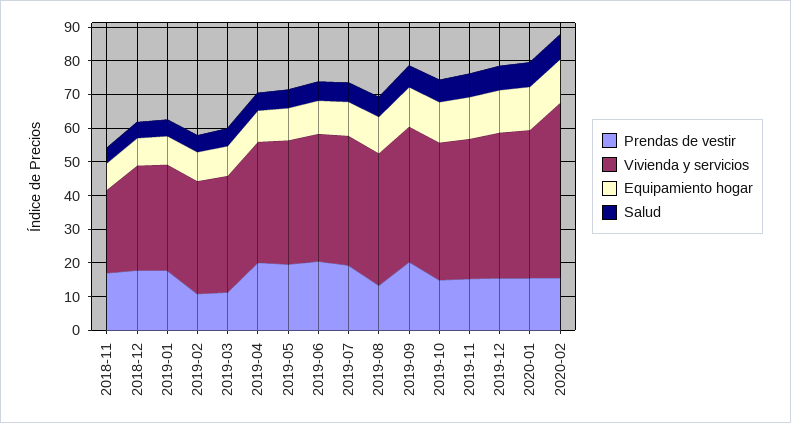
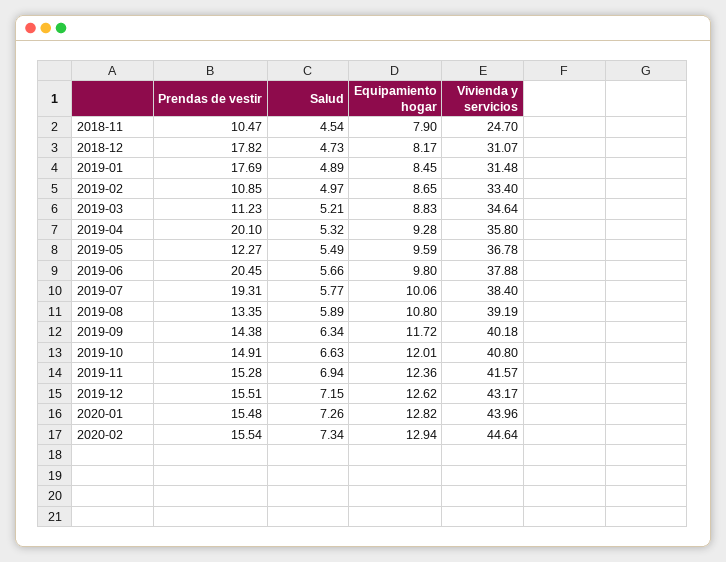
Prendas de vestir, 2018-11: 17.5 -> 10.47
Prendas de vestir, 2019-05: 20 -> 12.27
Prendas de vestir, 2019-09: 20 -> 14.38
Vivienda y servicios, 2020-02: 52.5 -> 44.64

